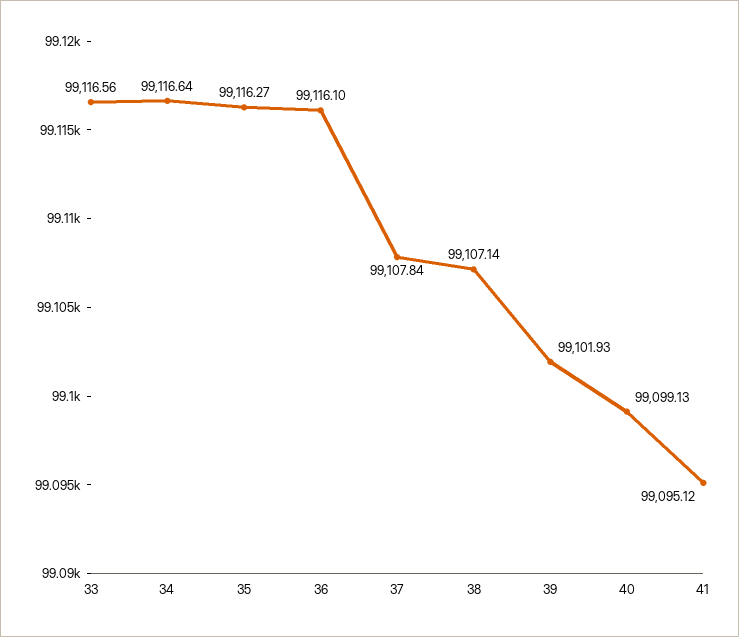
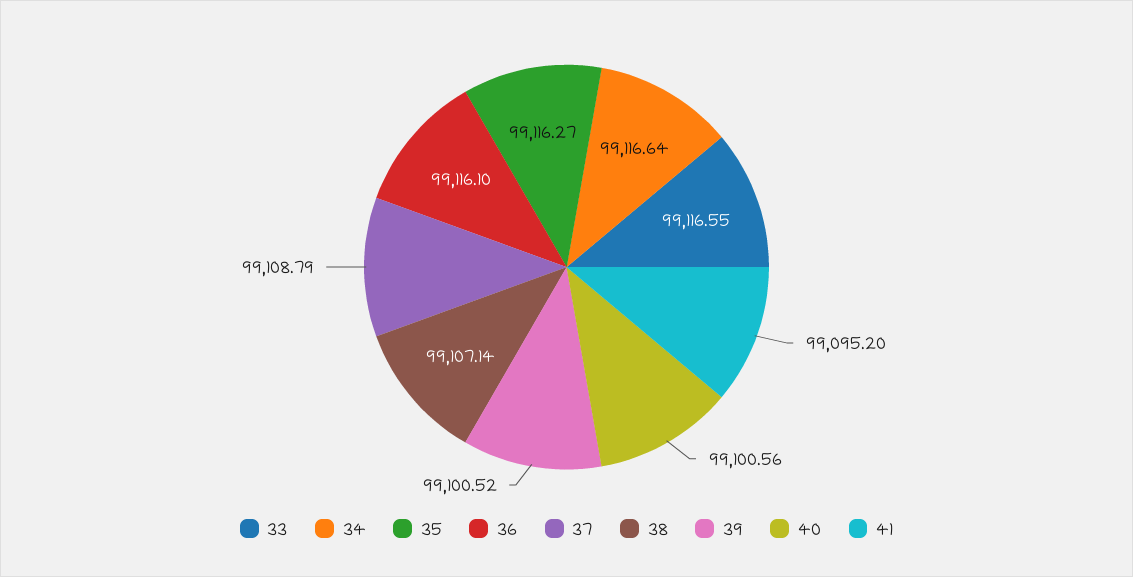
33: 99116.56 -> 99116.55
37: 99107.84 -> 99108.79
39: 99101.93 -> 99100.52
40: 99099.13 -> 99100.56
41: 99095.12 -> 99095.2

